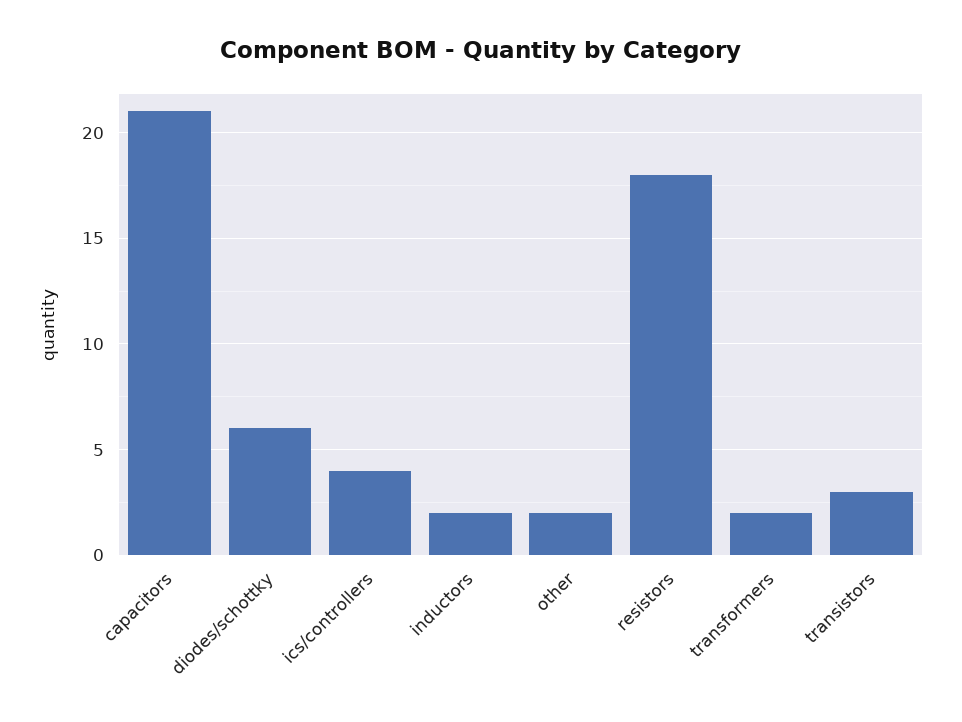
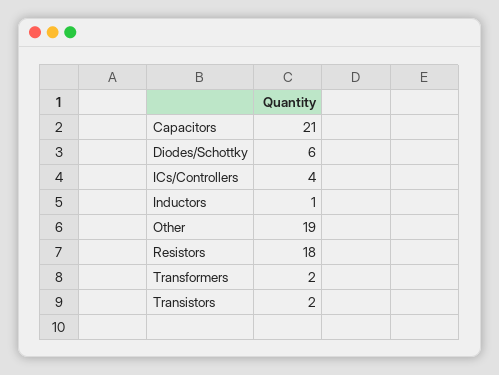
inductors: 2 -> 1
other: 2 -> 19
transistors: 3 -> 2

